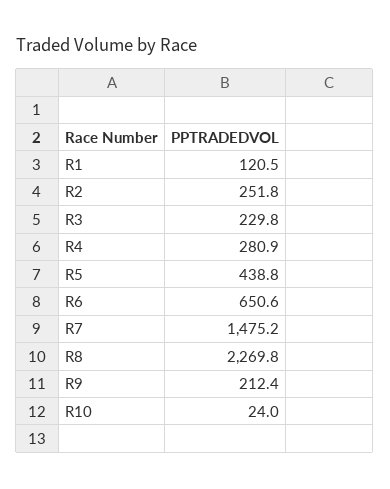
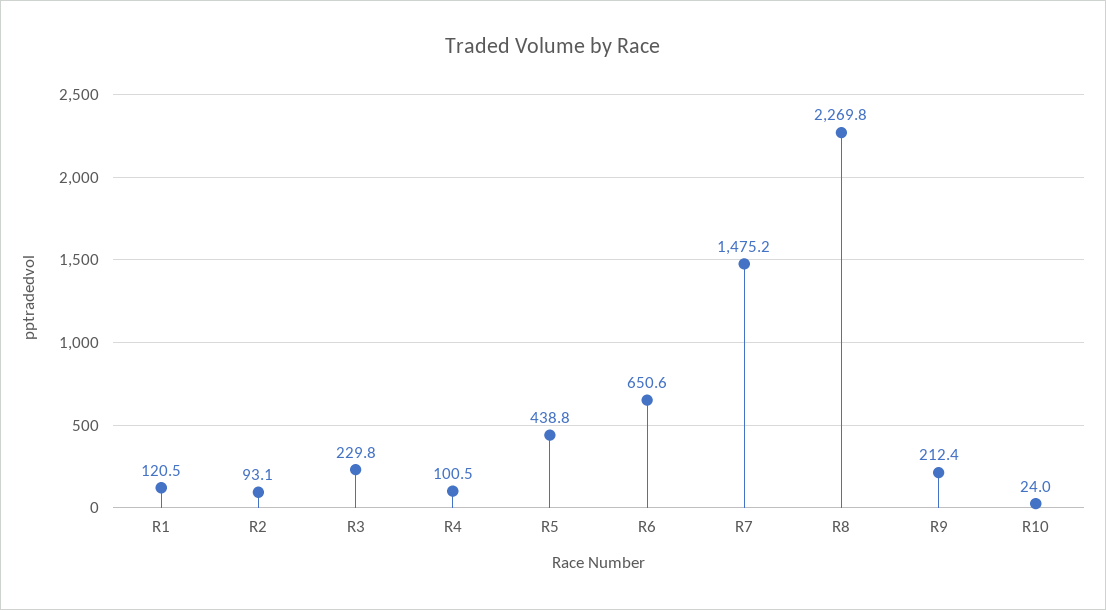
R2: 251.8 -> 93.1
R4: 280.9 -> 100.5

